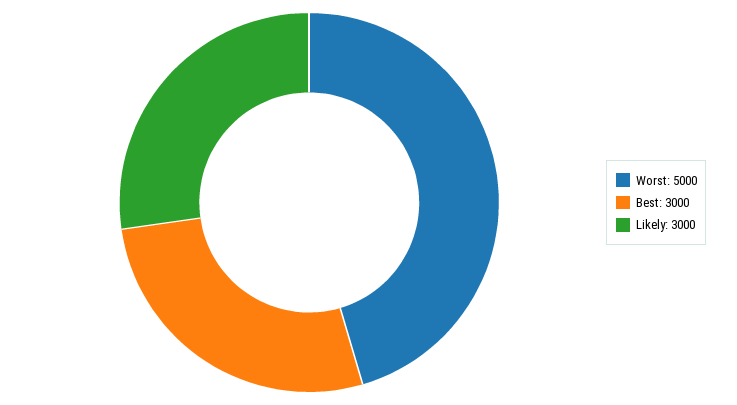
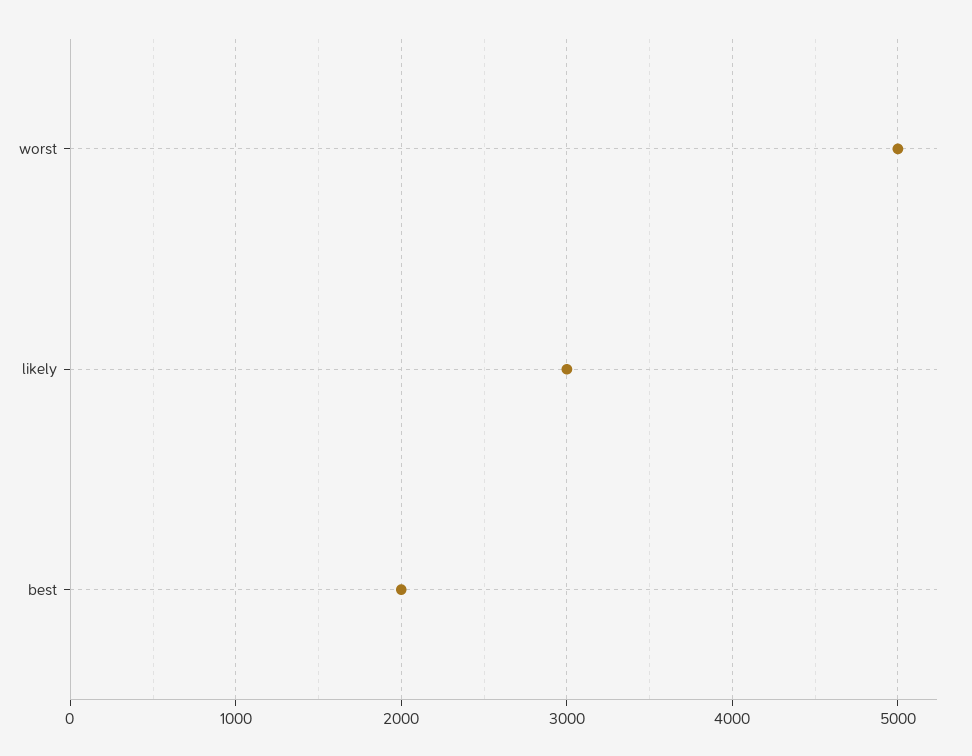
Best: 3000 -> 2000

